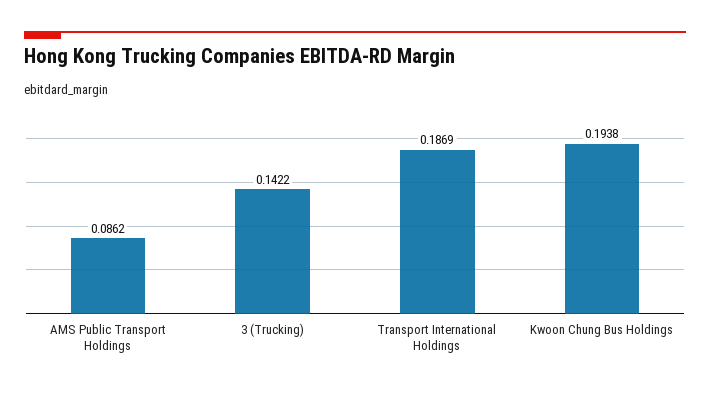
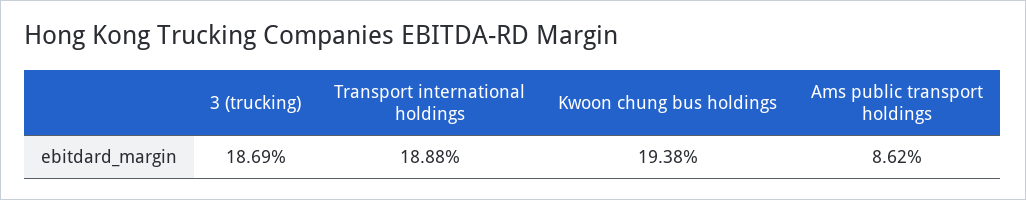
3 (Trucking): 0.1422 -> 0.1869
Transport International Holdings: 0.1869 -> 0.1888

